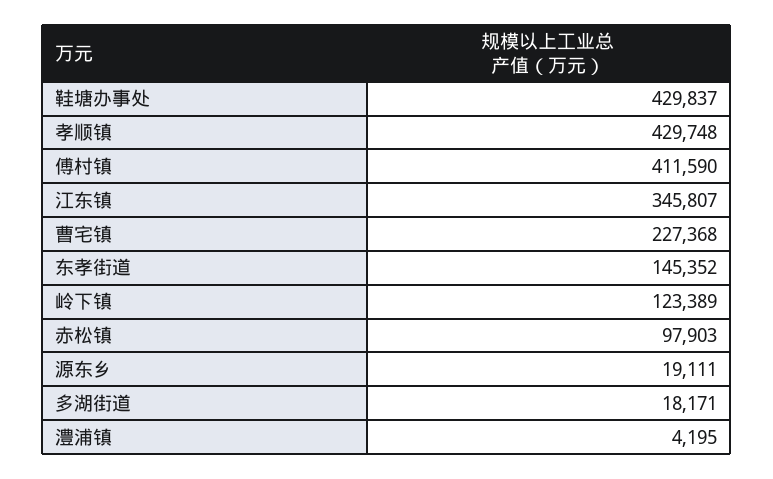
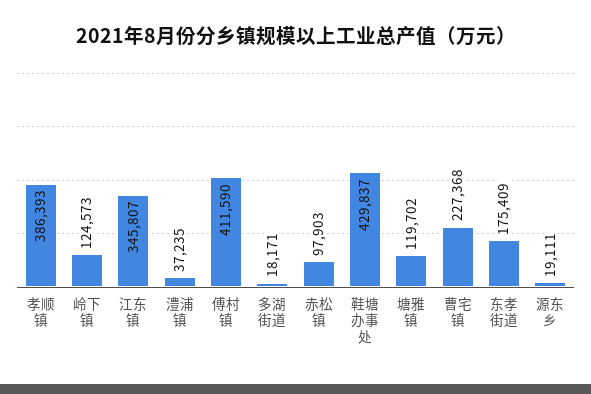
孝顺镇: 429748 -> 386393
东孝街道: 145352 -> 175409
岭下镇: 123389 -> 124573
澧浦镇: 4195 -> 37235
塘雅镇: none -> 119702

